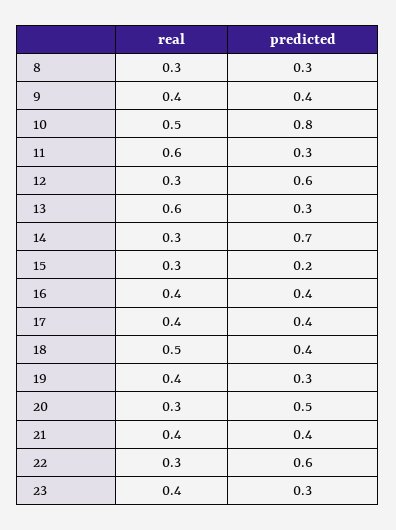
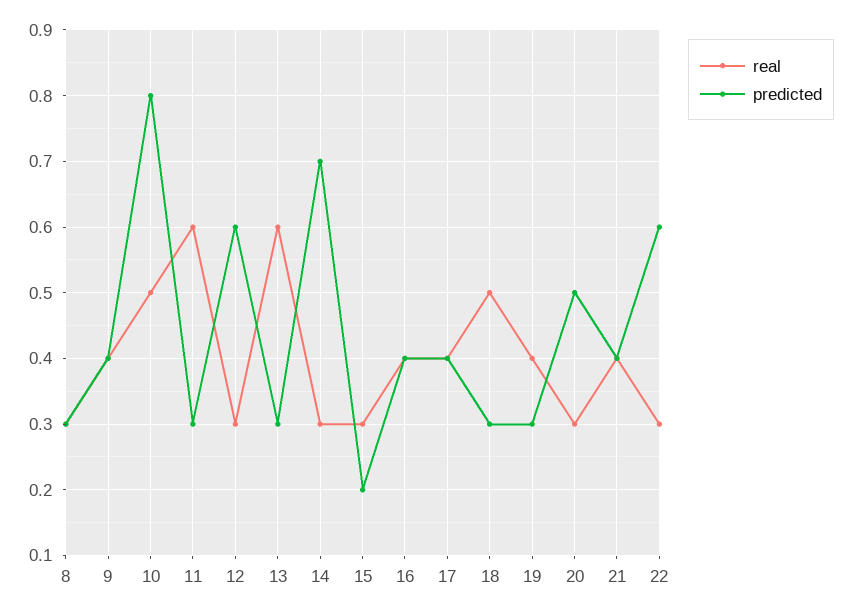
predicted, 18: 0.4 -> 0.3
real, 23: 0.4 -> none
predicted, 23: 0.3 -> none

